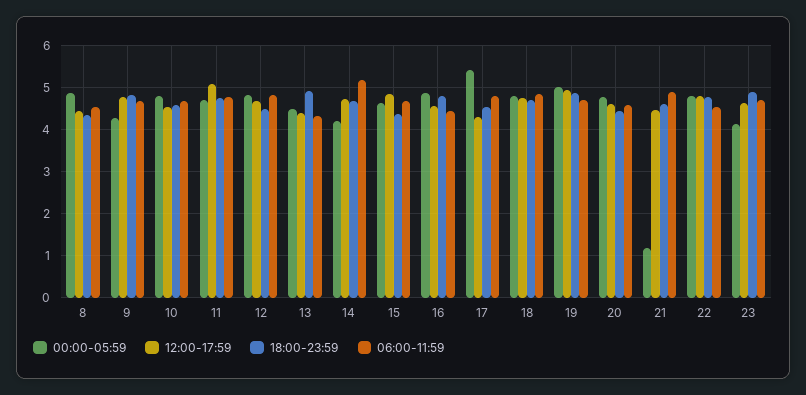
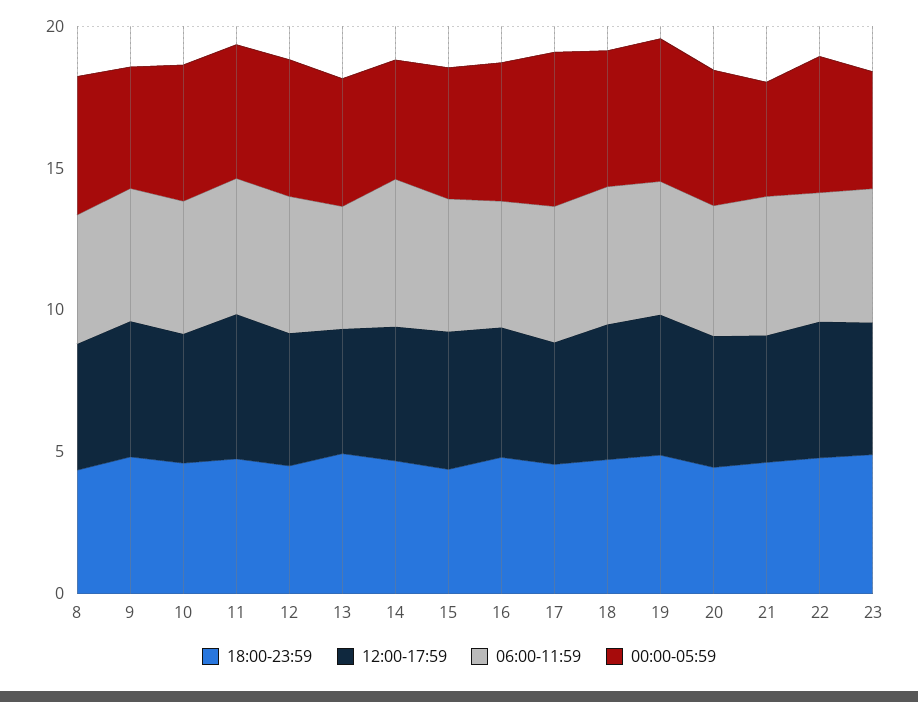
00:00-05:59, 21: 1.2 -> 4

